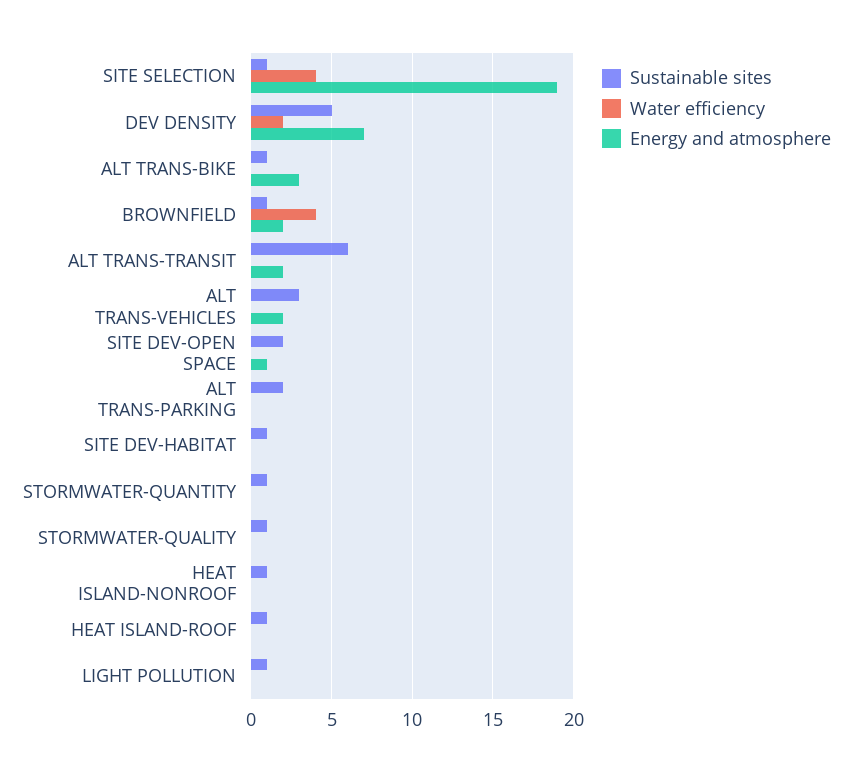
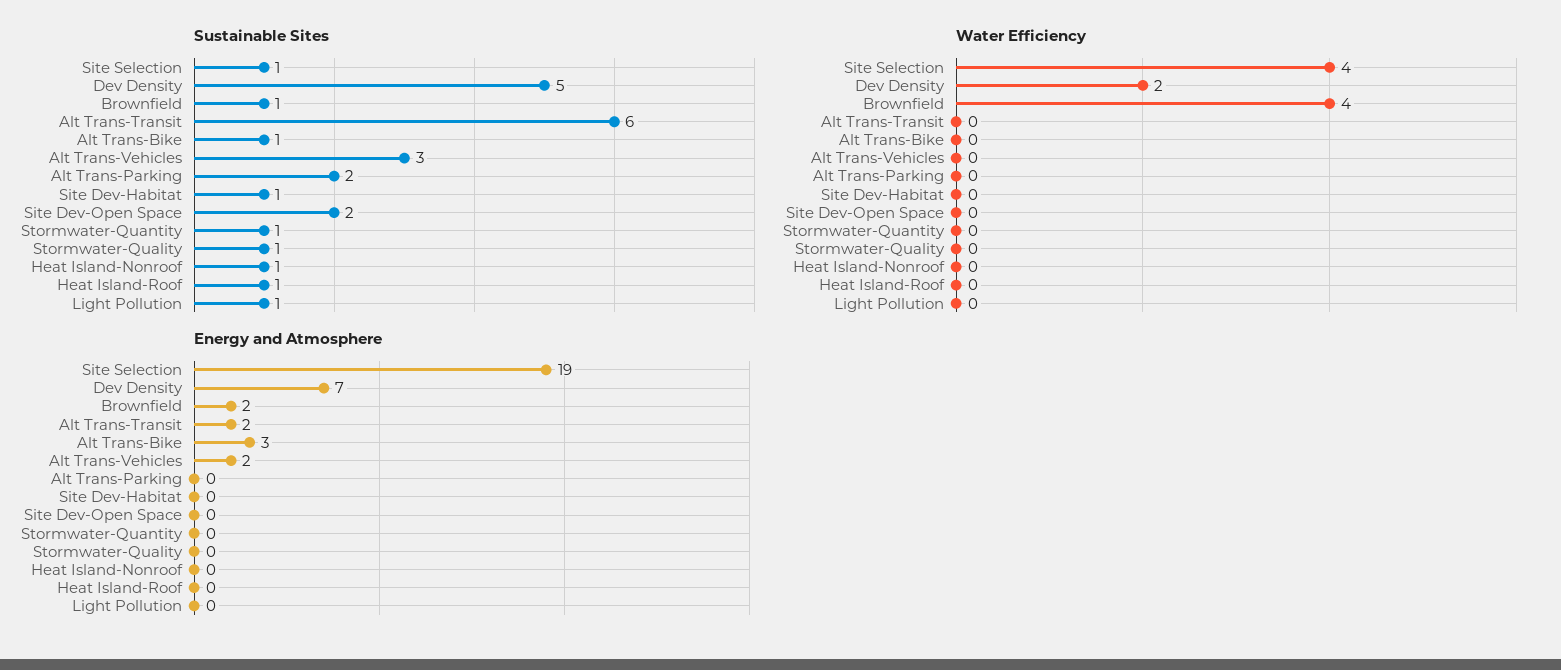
Energy and atmosphere, SITE DEV-OPEN SPACE: 1 -> 0

